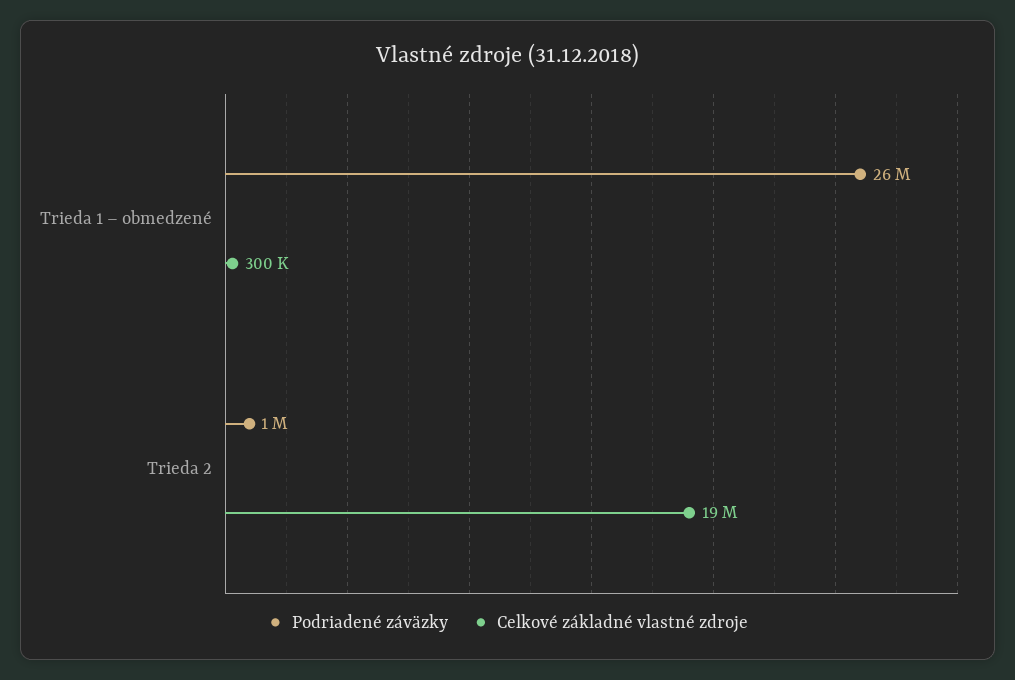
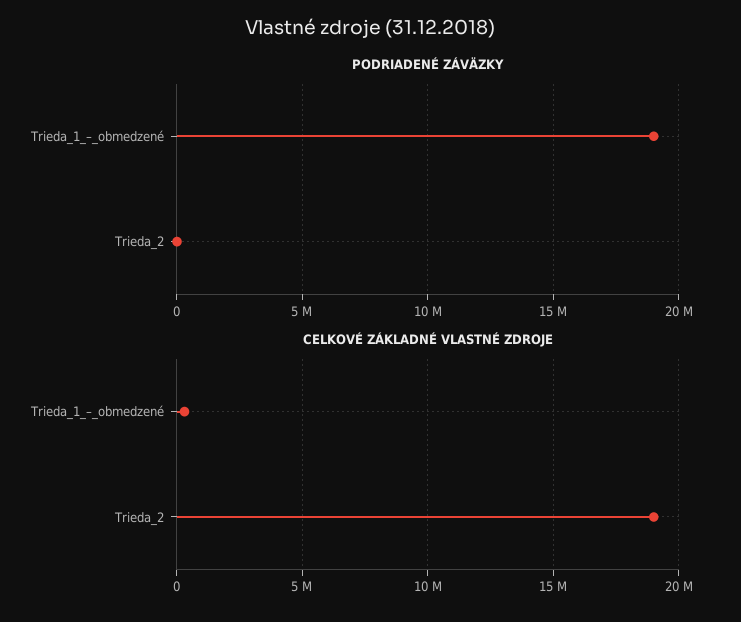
Podriadené záväzky, Trieda 1 – obmedzené: 26000000 -> 19000000
Podriadené záväzky, Trieda 2: 1000000 -> 0

